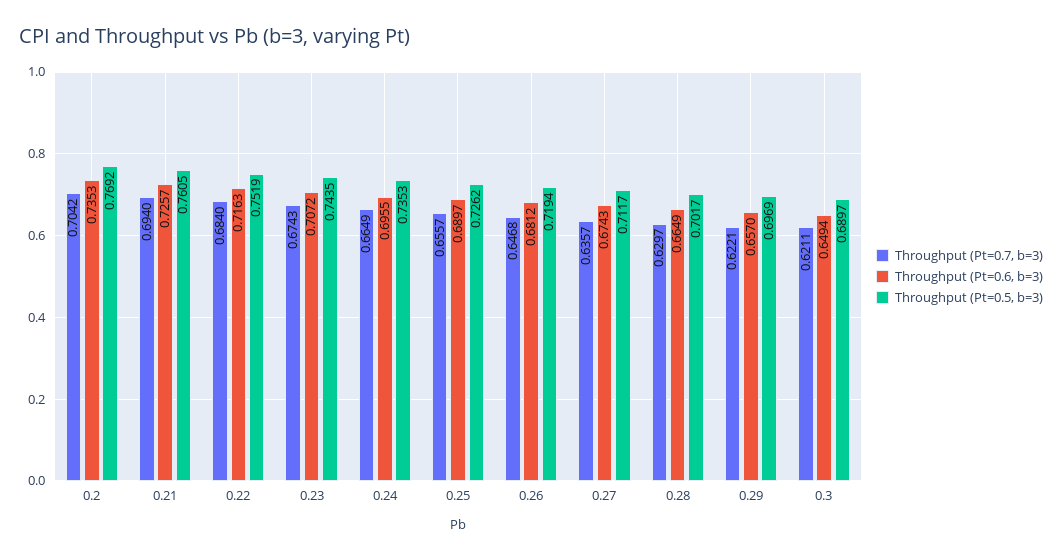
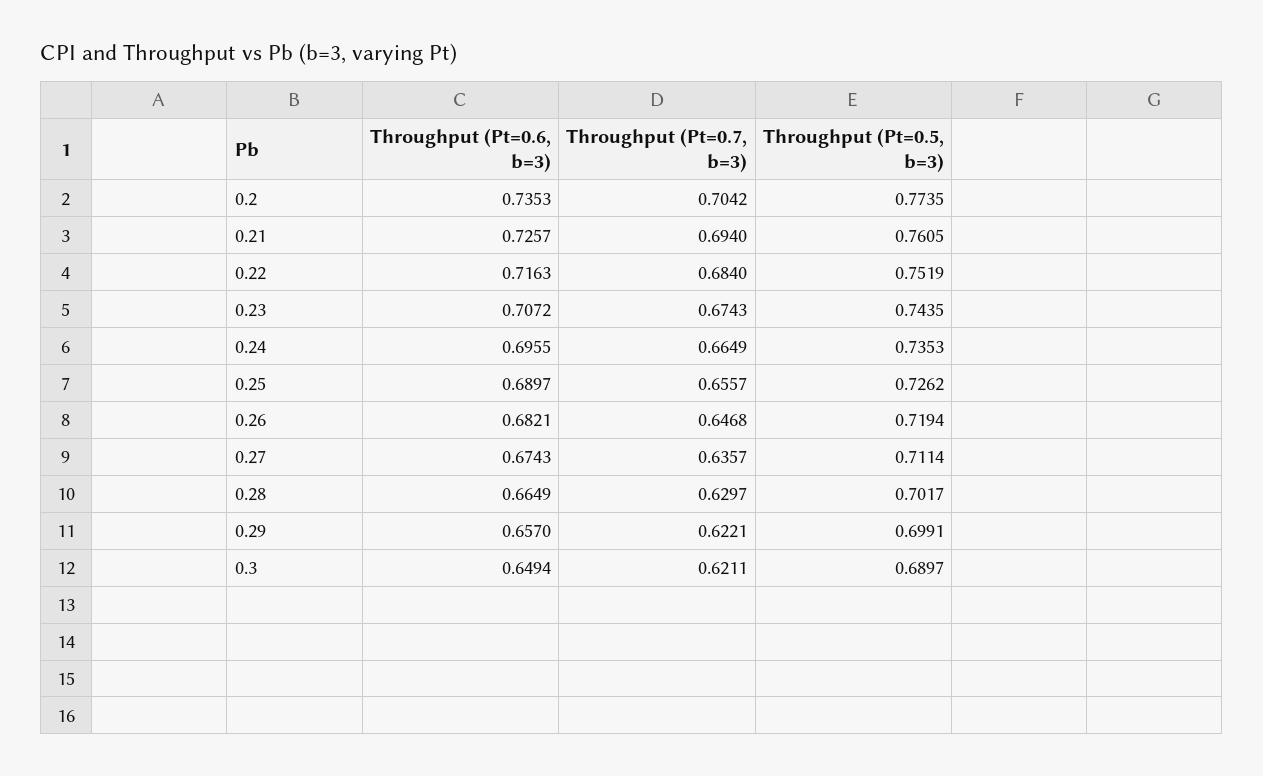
Throughput (Pt=0.5, b=3), 0.2: 0.7692 -> 0.7735
Throughput (Pt=0.6, b=3), 0.26: 0.6812 -> 0.6821
Throughput (Pt=0.5, b=3), 0.27: 0.7117 -> 0.7114
Throughput (Pt=0.5, b=3), 0.29: 0.6969 -> 0.6991

